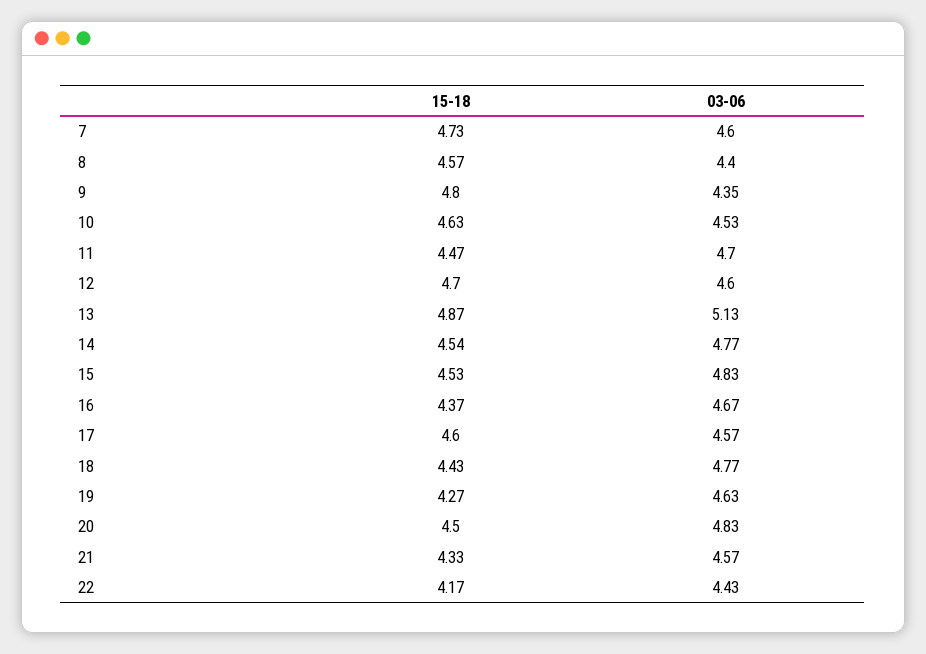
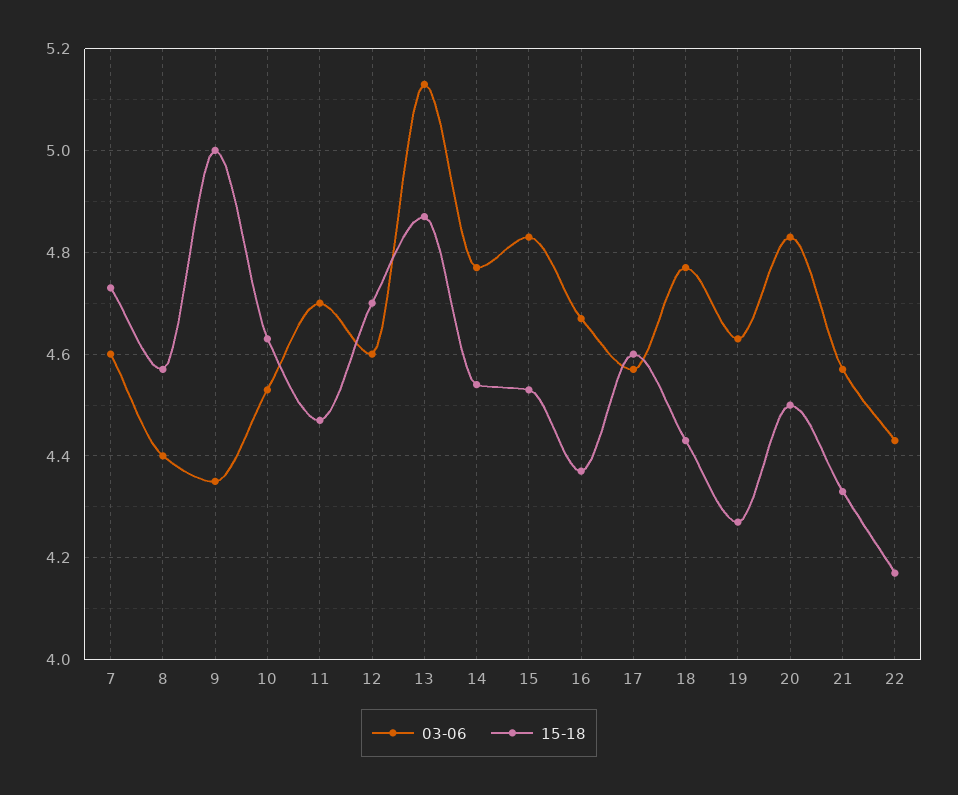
15-18, 9: 4.8 -> 5

